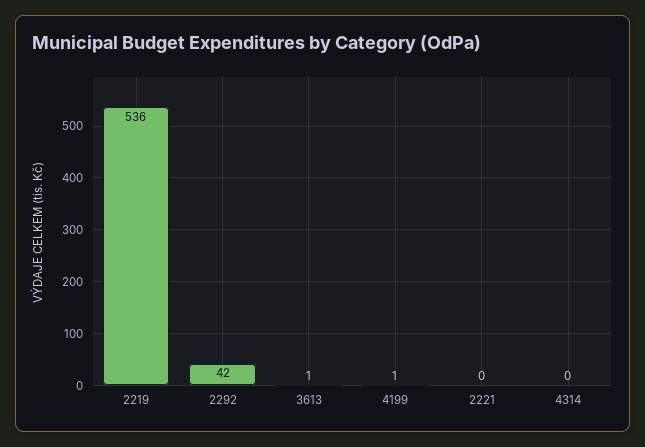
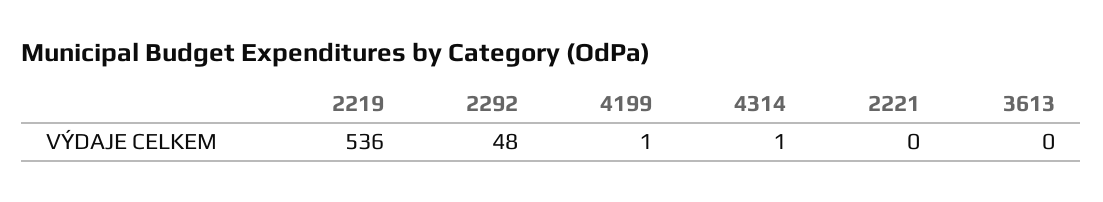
2292: 42 -> 48
3613: 1 -> 0
4314: 0 -> 1

